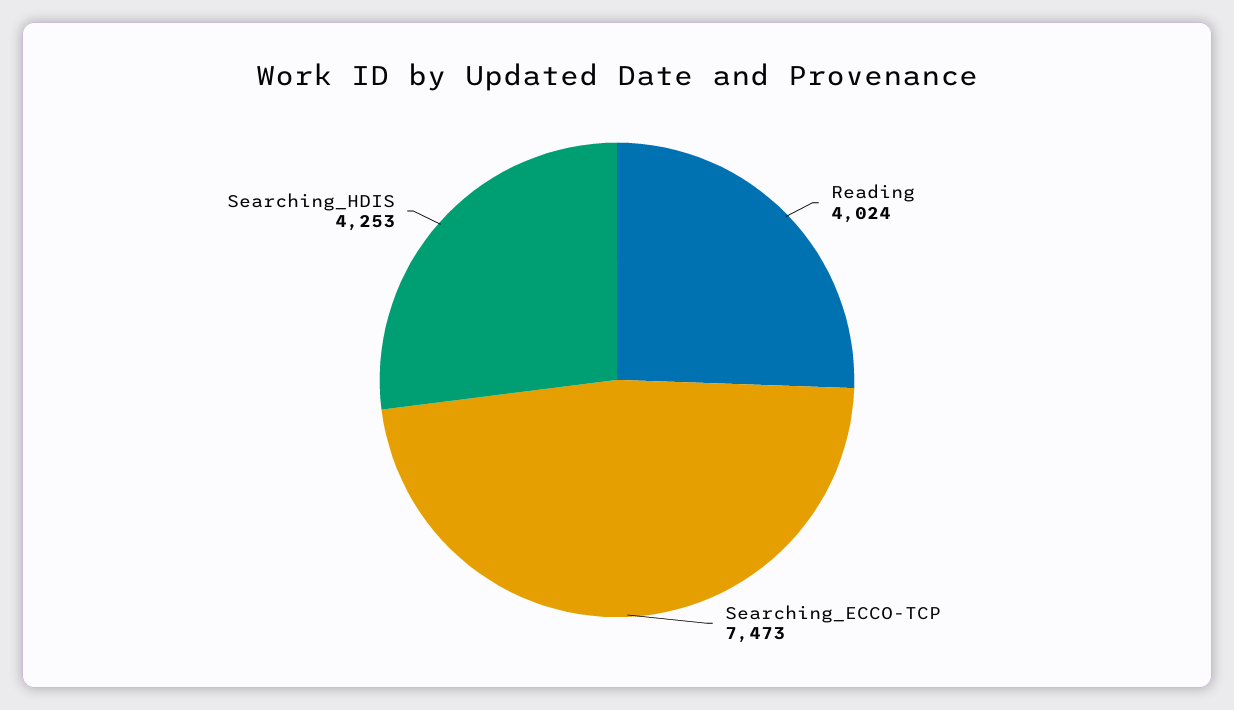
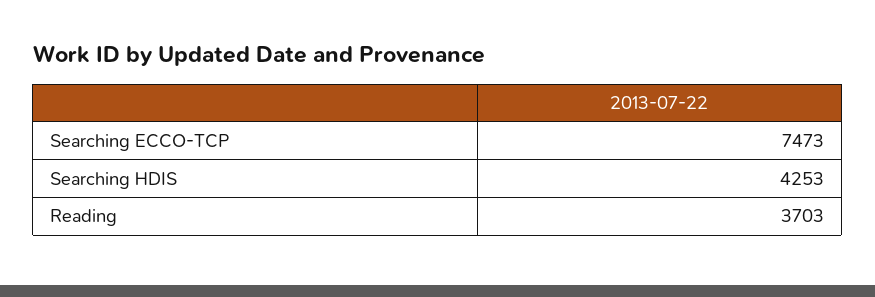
Reading: 4024 -> 3703

